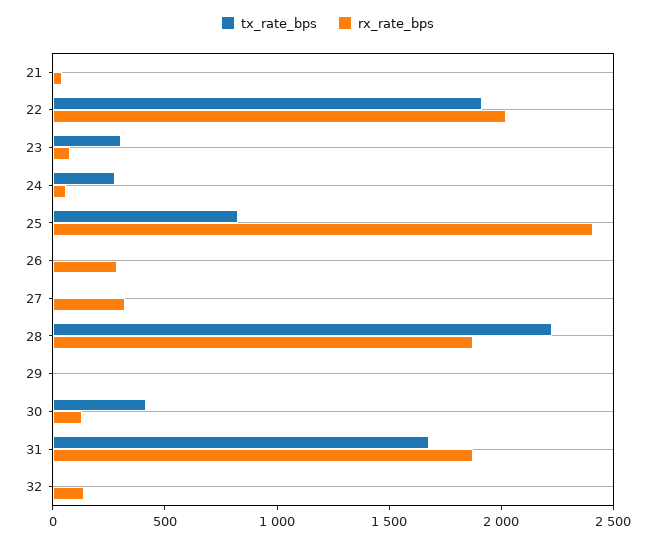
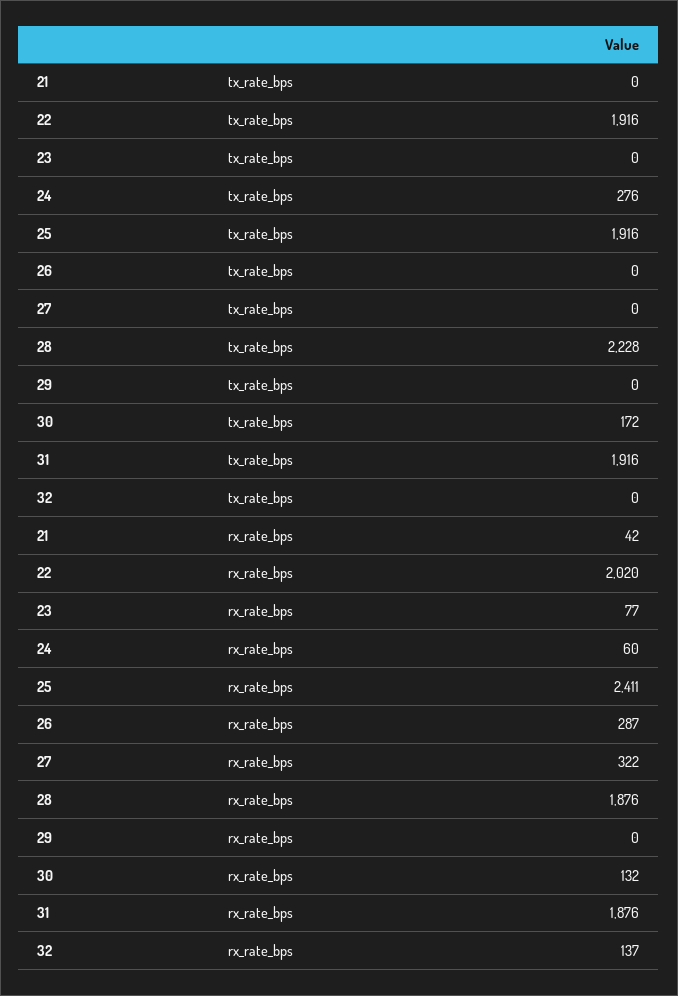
tx_rate_bps, 23: 300 -> 0
tx_rate_bps, 25: 800 -> 1916
tx_rate_bps, 30: 400 -> 172
tx_rate_bps, 31: 1700 -> 1916

